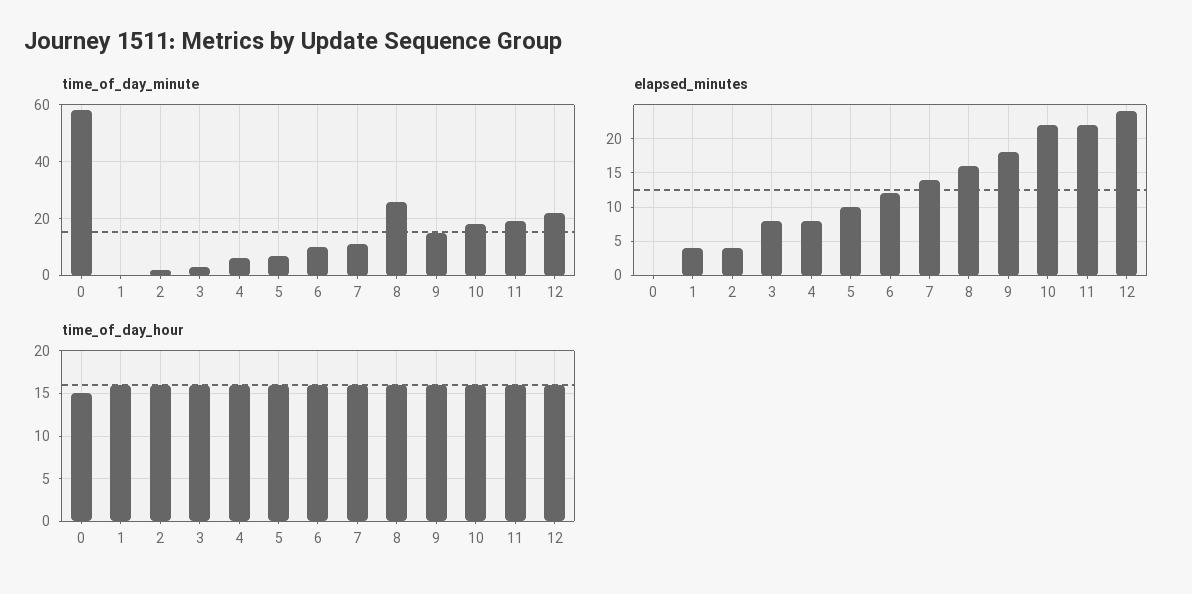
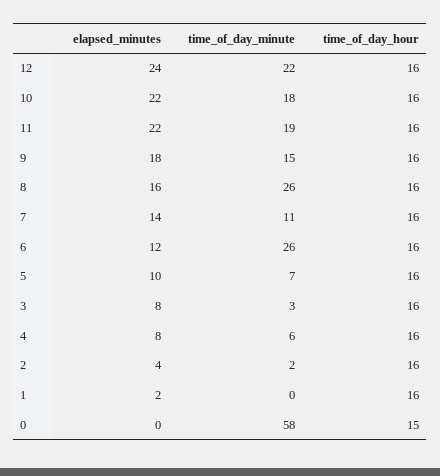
time_of_day_minute, 6: 10 -> 26
elapsed_minutes, 1: 4 -> 2

